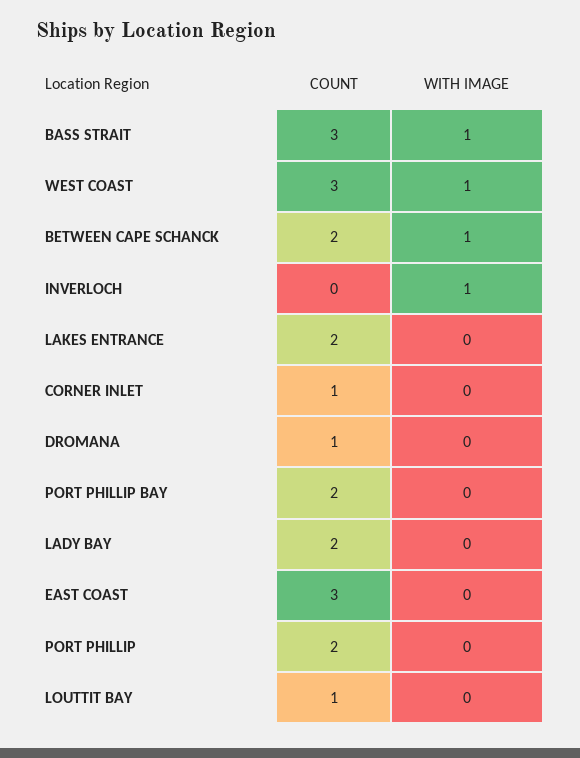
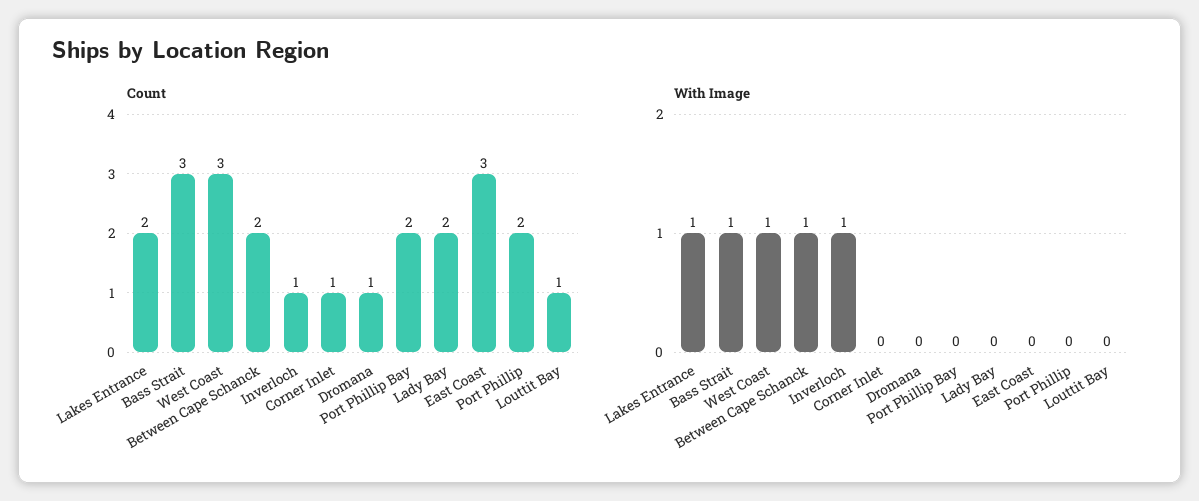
COUNT, INVERLOCH: 0 -> 1
WITH IMAGE, LAKES ENTRANCE: 0 -> 1

